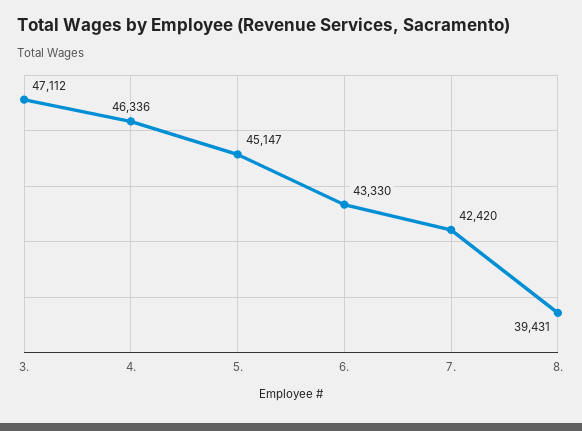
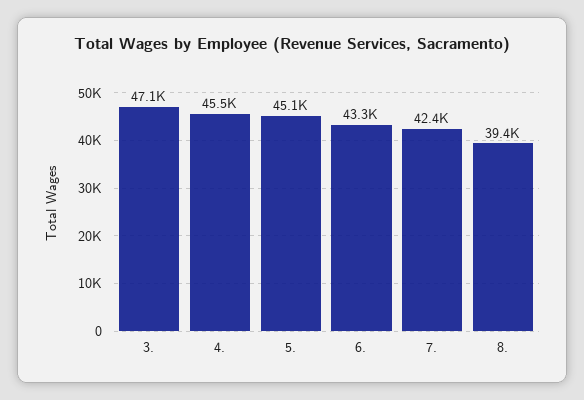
4.: 46336 -> 45500

